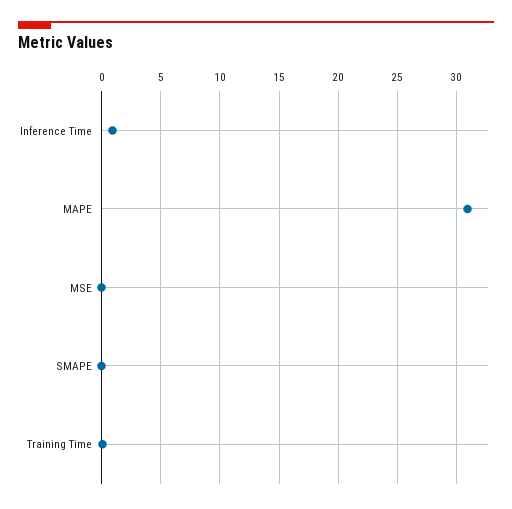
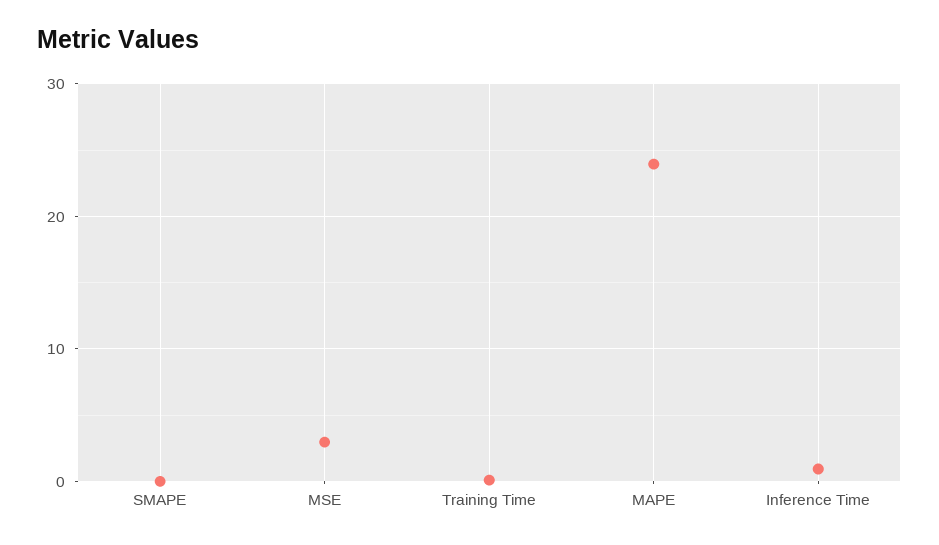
MAPE: 31 -> 24
MSE: 0 -> 3

